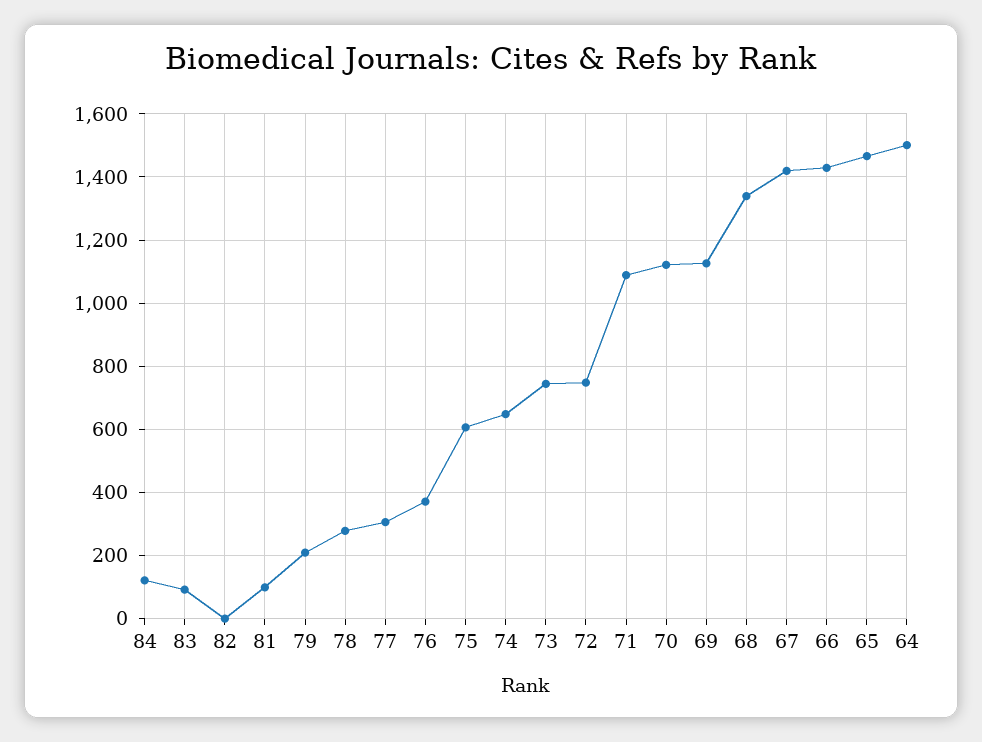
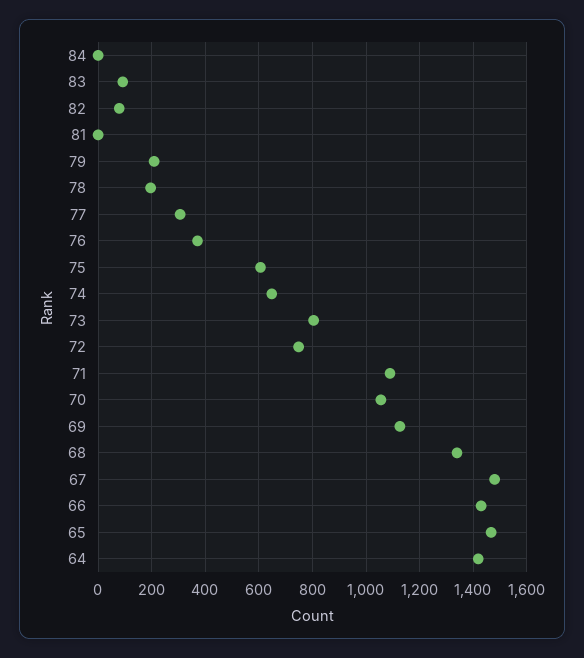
84: 120 -> 0
82: 0 -> 75
81: 100 -> 0
78: 280 -> 200
73: 740 -> 800
70: 1120 -> 1050
67: 1420 -> 1475
64: 1500 -> 1425

